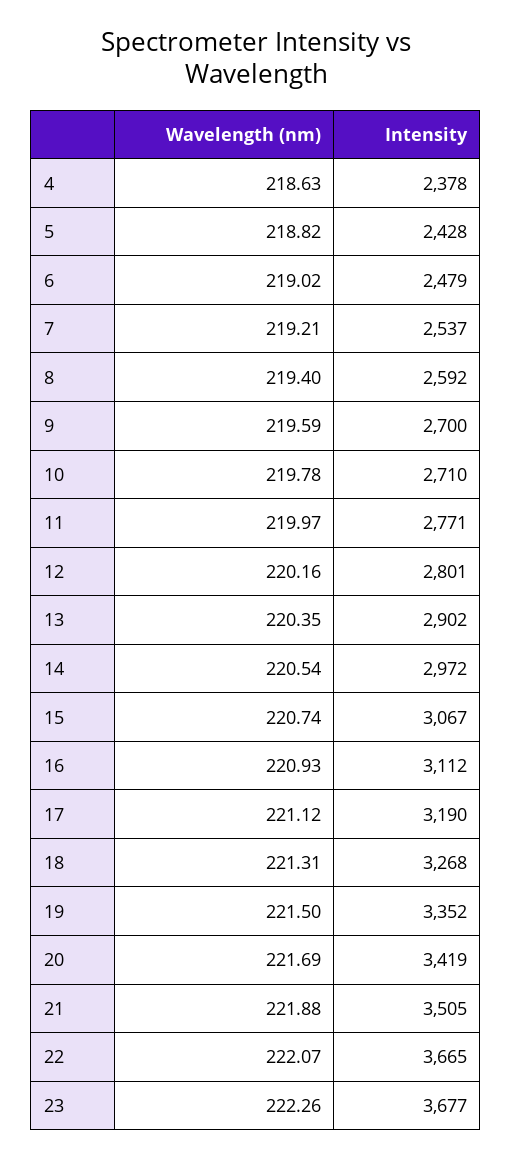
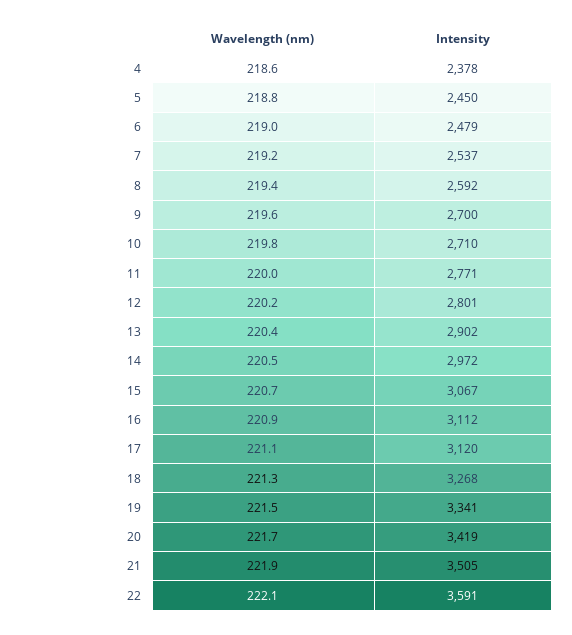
Intensity, 5: 2428 -> 2450
Intensity, 17: 3190 -> 3120
Intensity, 19: 3352 -> 3341
Intensity, 22: 3665 -> 3591
Wavelength (nm), 23: 222.26 -> none
Intensity, 23: 3677 -> none

